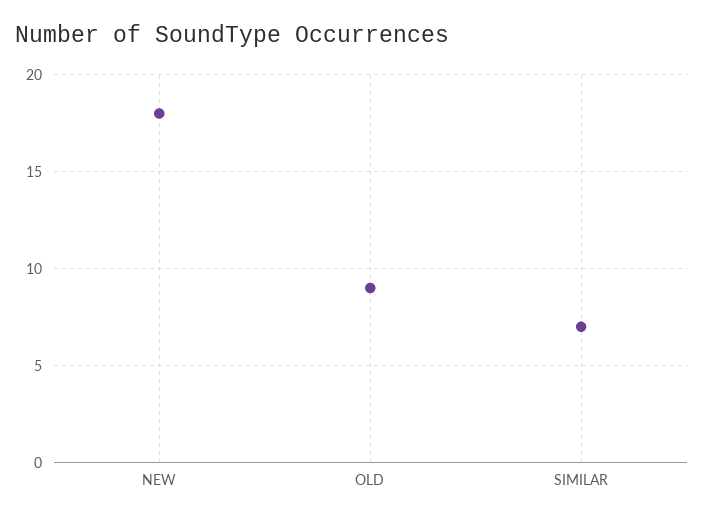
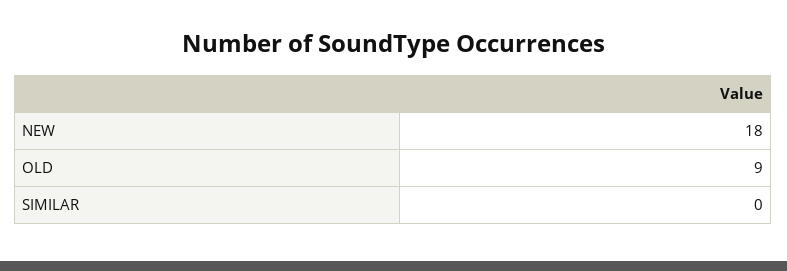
SIMILAR: 7 -> 0

